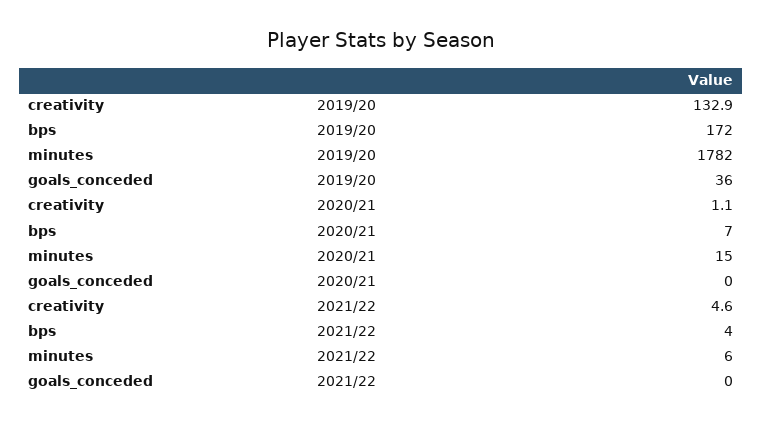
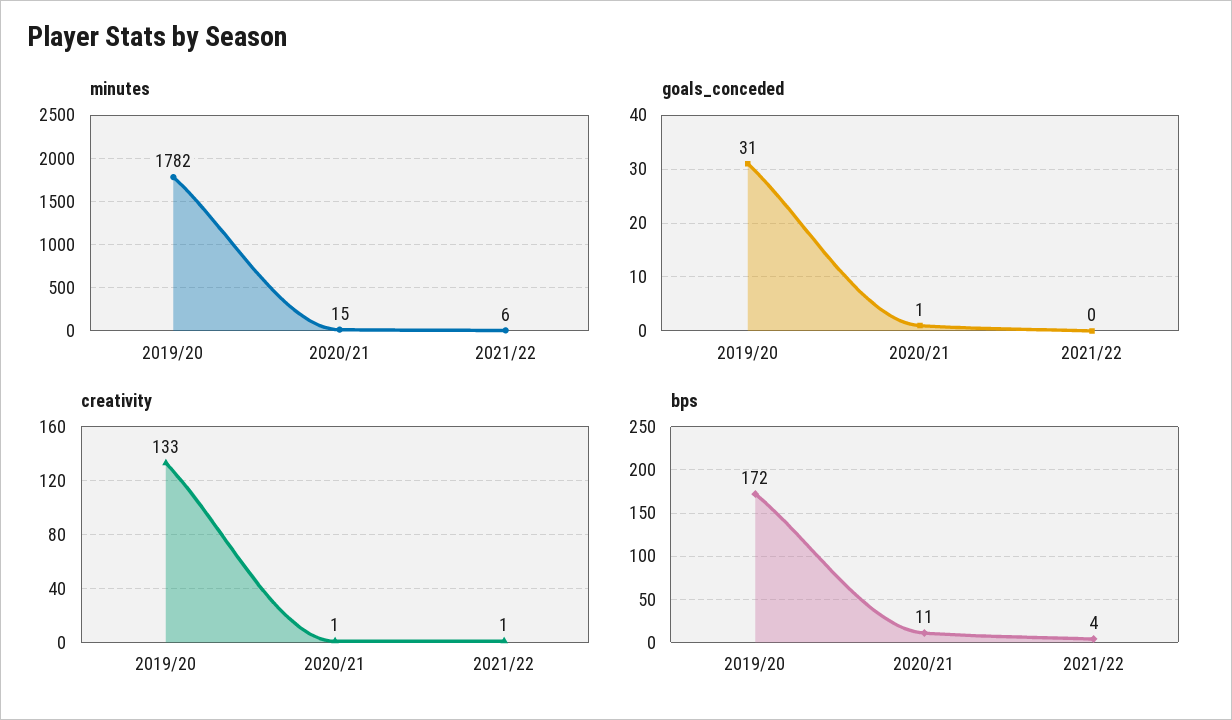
goals_conceded, 2019/20: 36 -> 31
bps, 2020/21: 7 -> 11
goals_conceded, 2020/21: 0 -> 1
creativity, 2021/22: 4.6 -> 1

